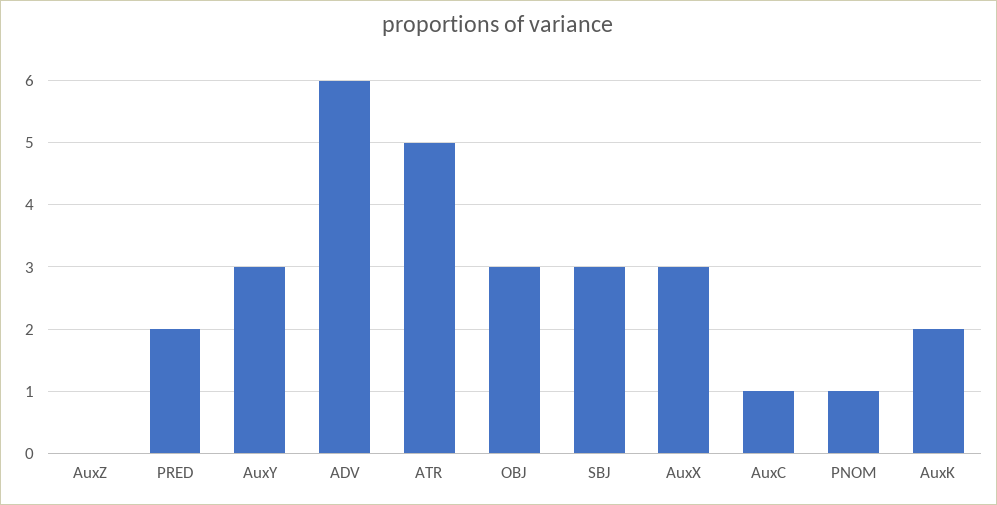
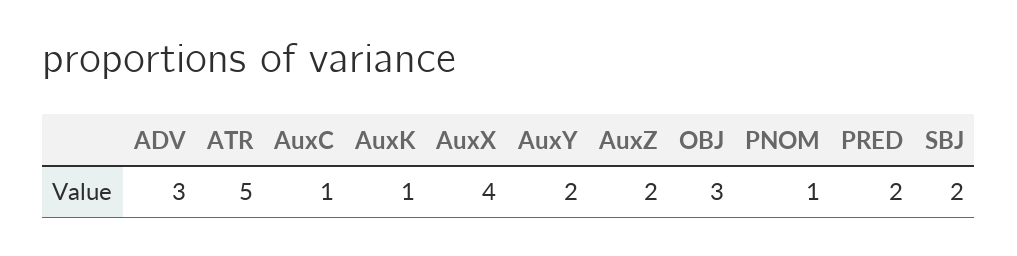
AuxZ: 0 -> 2
AuxY: 3 -> 2
ADV: 6 -> 3
SBJ: 3 -> 2
AuxX: 3 -> 4
AuxK: 2 -> 1

